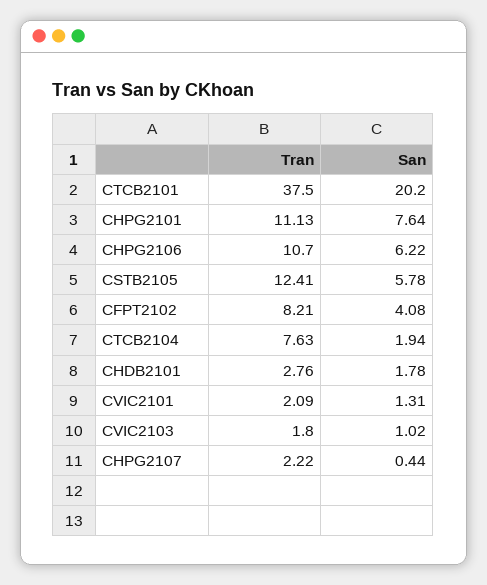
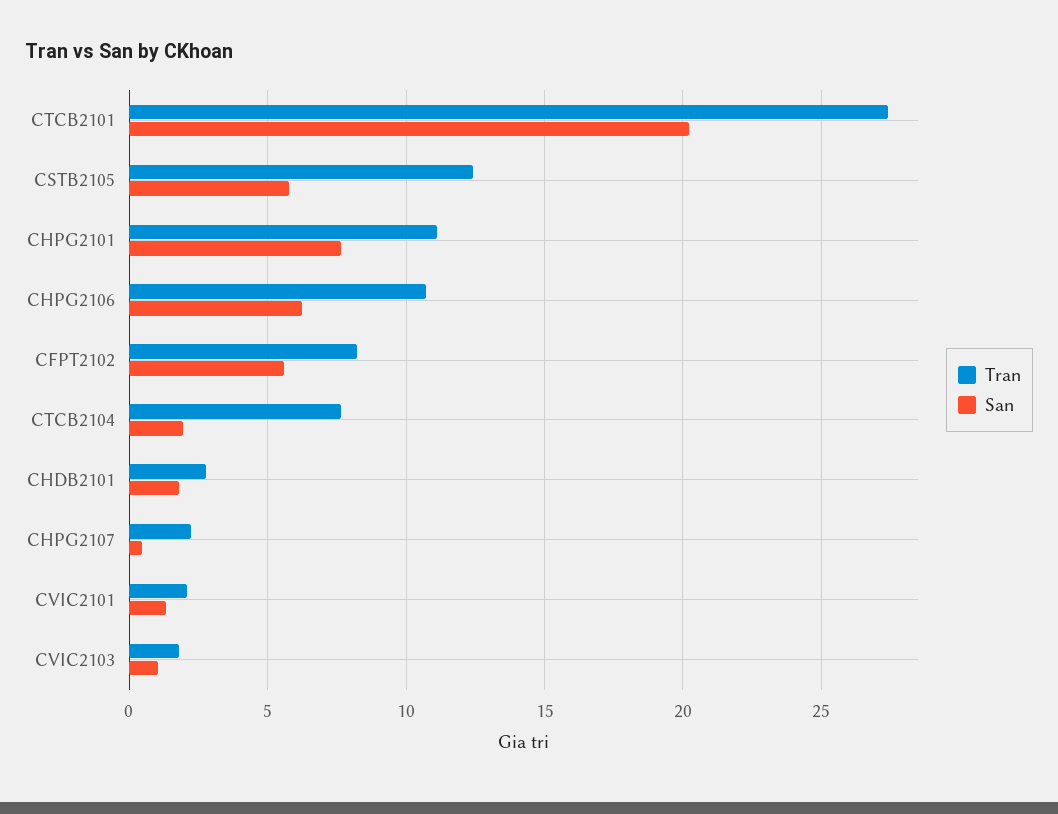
Tran, CTCB2101: 37.5 -> 27.5
San, CFPT2102: 4.08 -> 5.5

